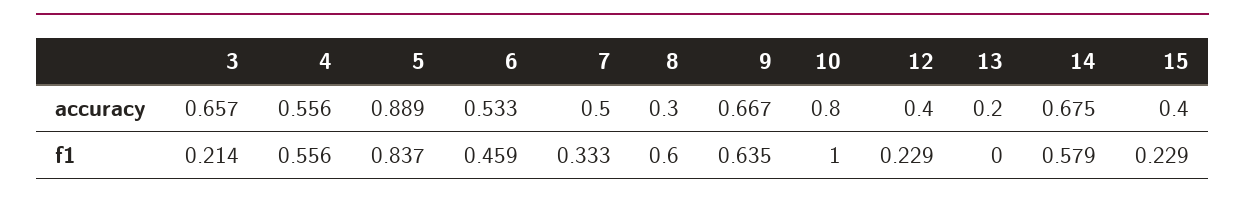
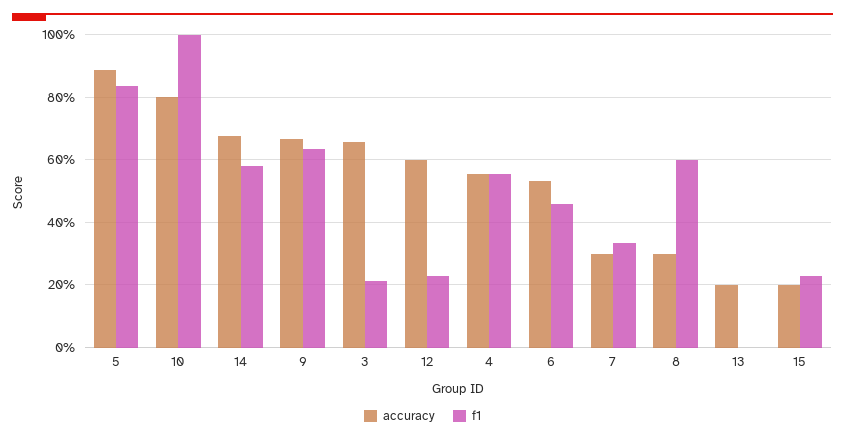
accuracy, 7: 0.5 -> 0.3
accuracy, 12: 0.4 -> 0.6
accuracy, 15: 0.4 -> 0.2

